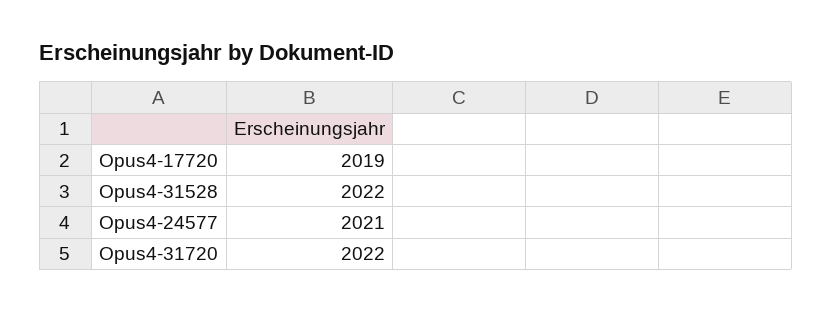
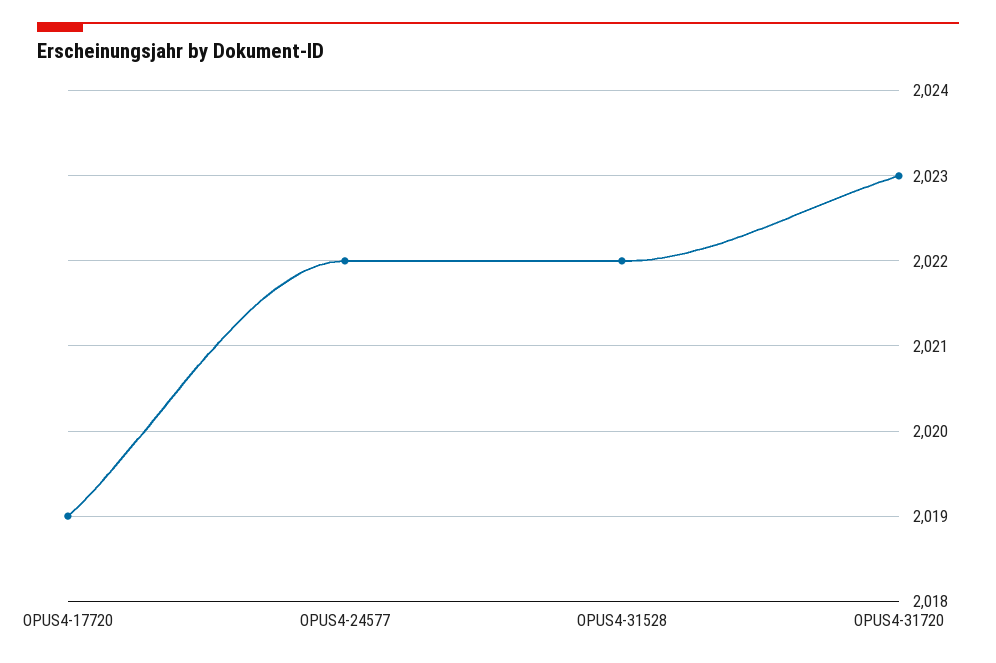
Opus4-24577: 2021 -> 2022
Opus4-31720: 2022 -> 2023

